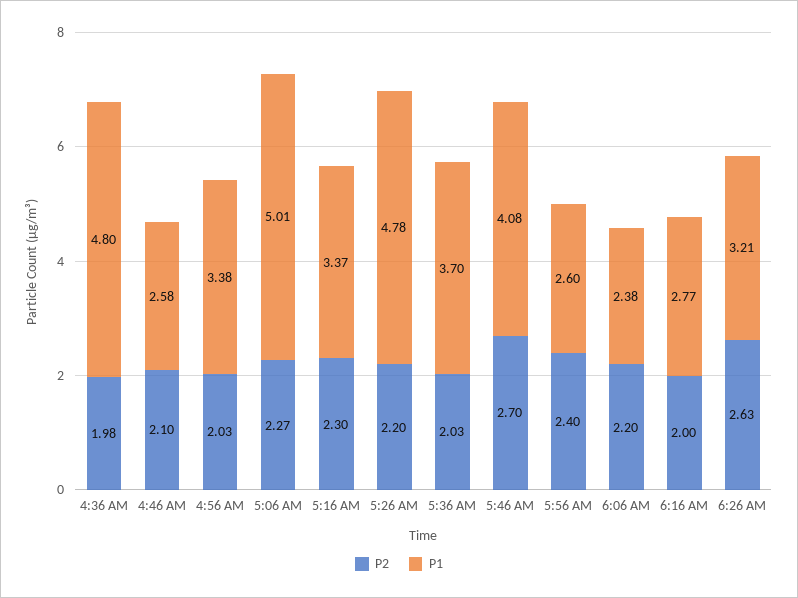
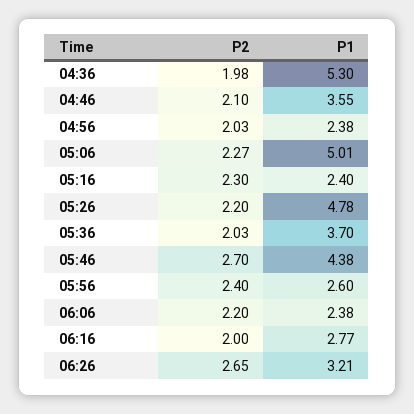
P1, 4:36 AM: 4.8 -> 5.3
P1, 4:46 AM: 2.58 -> 3.55
P1, 4:56 AM: 3.38 -> 2.38
P1, 5:16 AM: 3.37 -> 2.4
P1, 5:46 AM: 4.08 -> 4.38
P2, 6:26 AM: 2.63 -> 2.65

